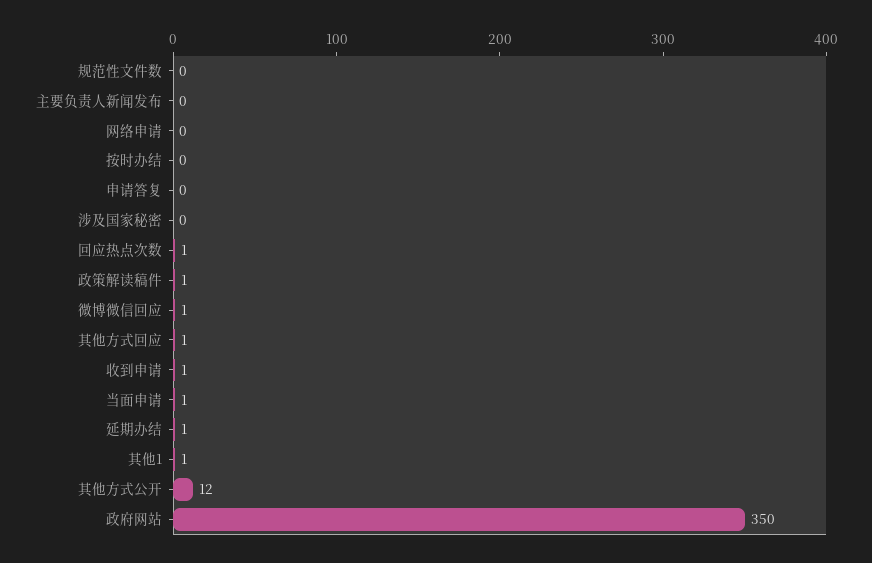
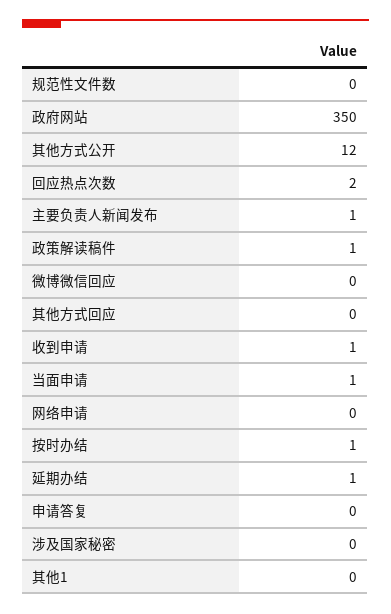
主要负责人新闻发布: 0 -> 1
按时办结: 0 -> 1
回应热点次数: 1 -> 2
微博微信回应: 1 -> 0
其他方式回应: 1 -> 0
其他1: 1 -> 0

